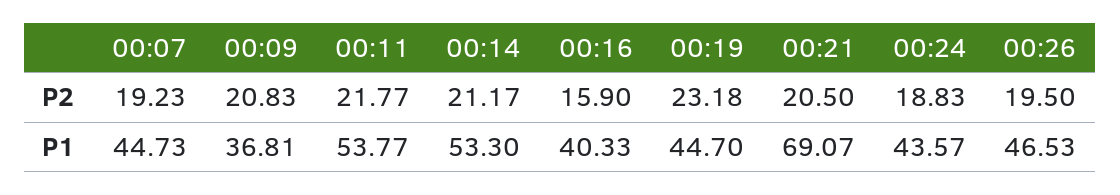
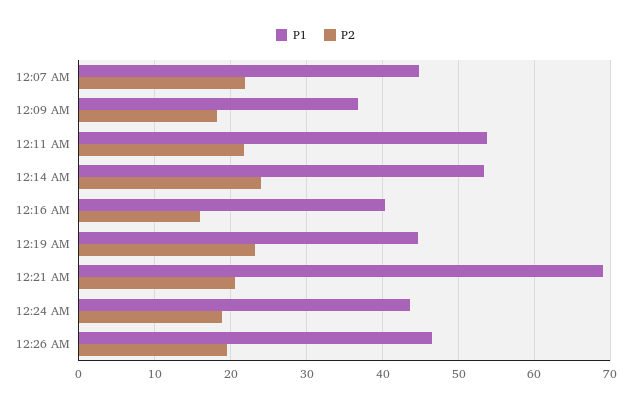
P2, 00:07: 19.23 -> 22
P2, 00:09: 20.83 -> 18
P2, 00:14: 21.17 -> 24

